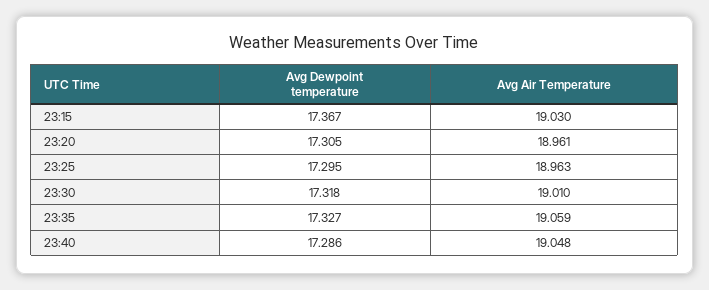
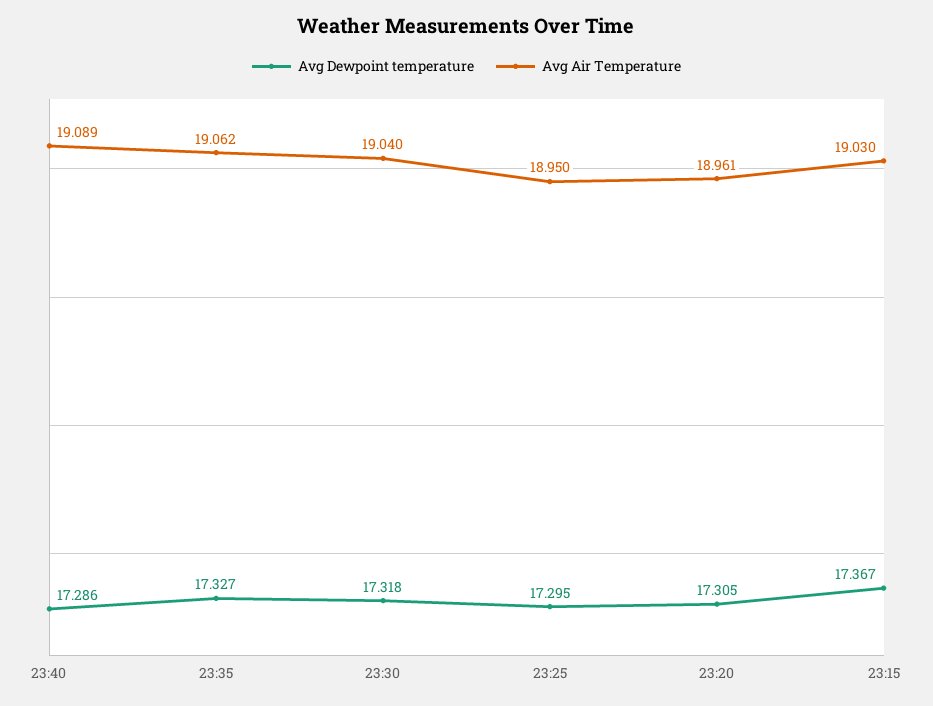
Avg Air Temperature, 23:25: 18.963 -> 18.95
Avg Air Temperature, 23:30: 19.01 -> 19.04
Avg Air Temperature, 23:35: 19.059 -> 19.062
Avg Air Temperature, 23:40: 19.048 -> 19.089

